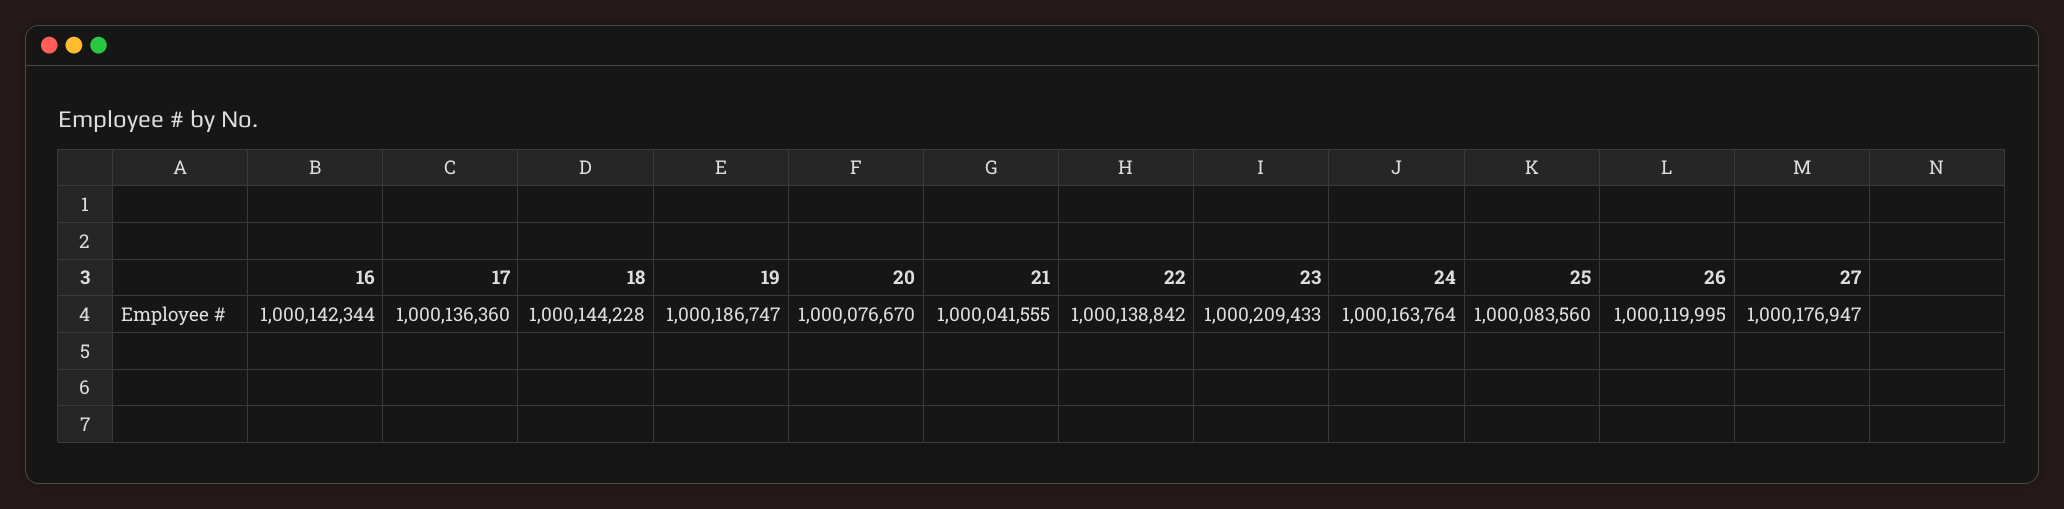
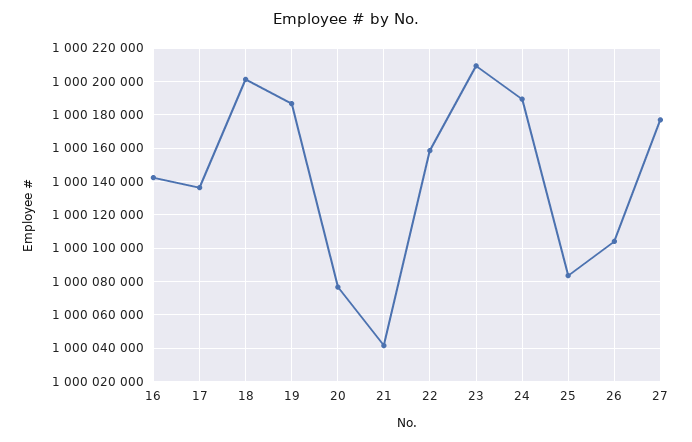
18: 1000144228 -> 1000200000
22: 1000138842 -> 1000160000
24: 1000163764 -> 1000190000
26: 1000119995 -> 1000105000

